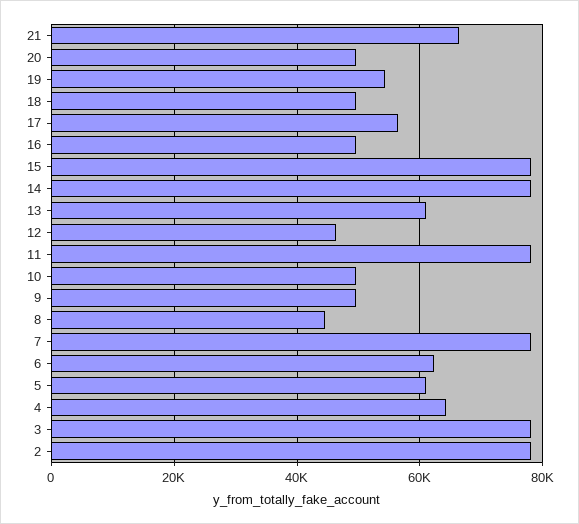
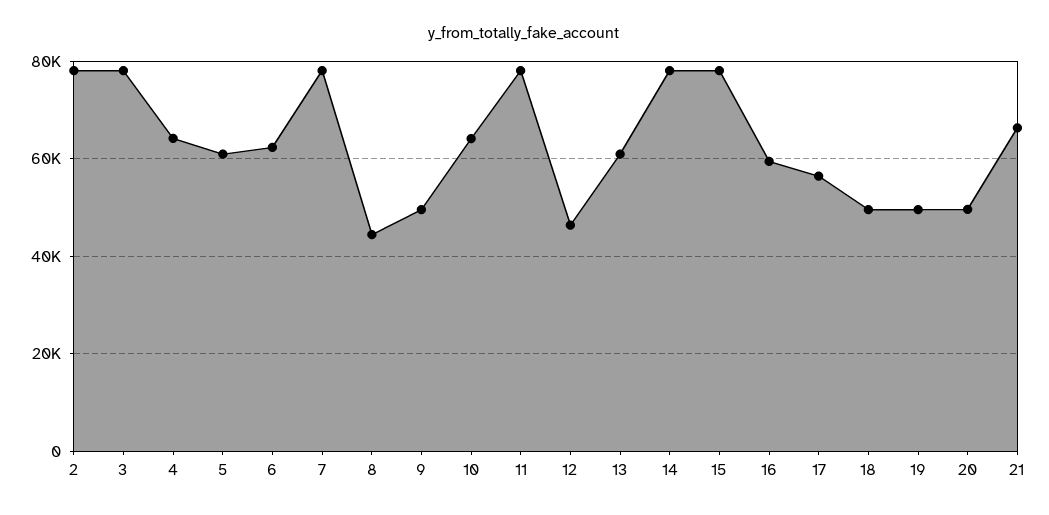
19: 54000 -> 50000
16: 50000 -> 60000
10: 50000 -> 64000

